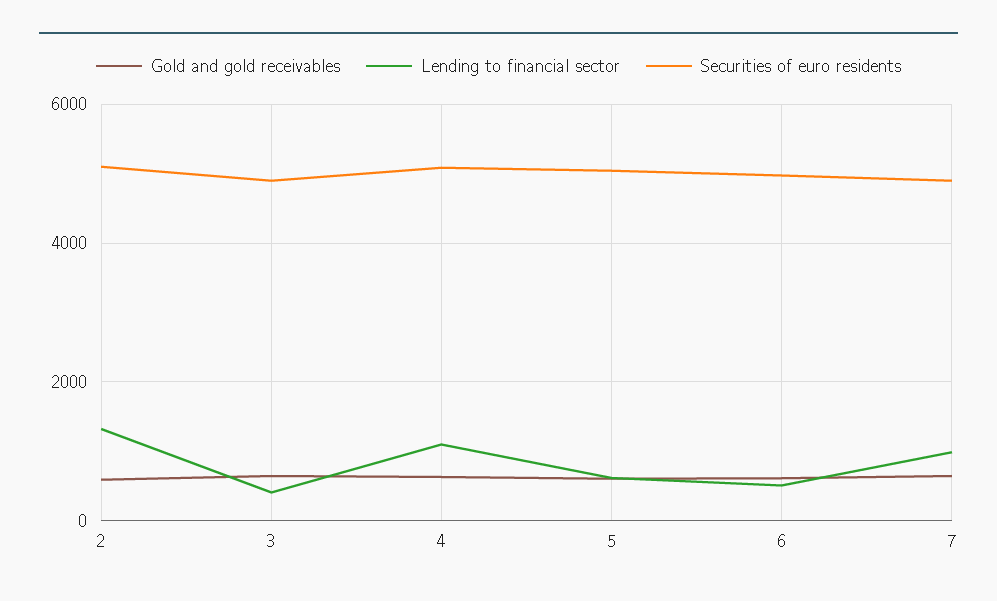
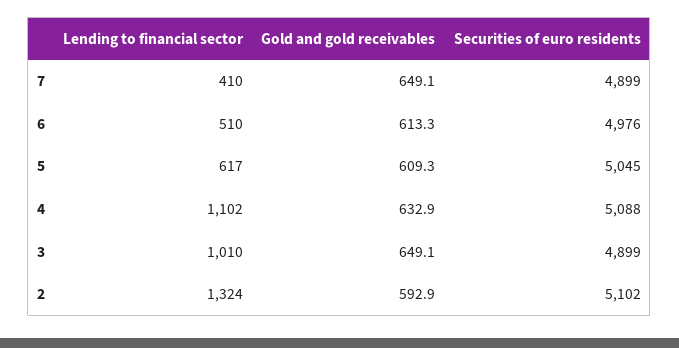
Lending to financial sector, 3: 400 -> 1010
Lending to financial sector, 7: 1000 -> 410

